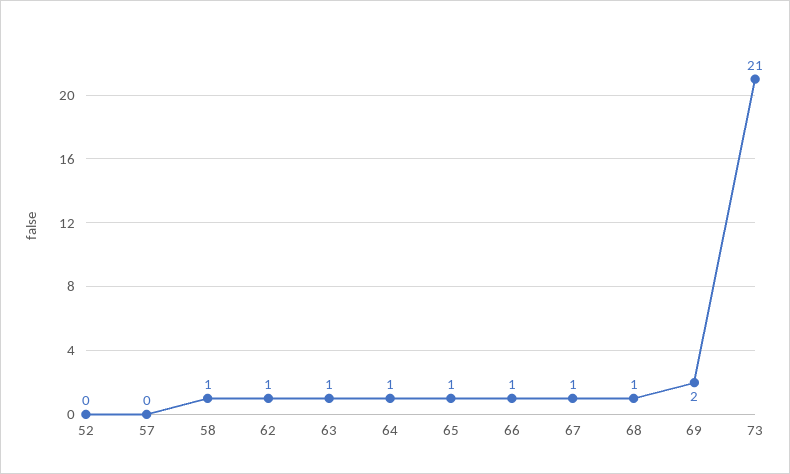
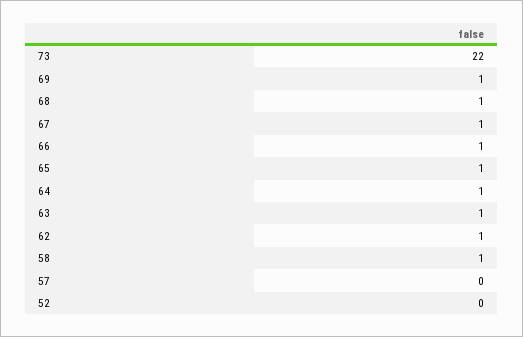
69: 2 -> 1
73: 21 -> 22

